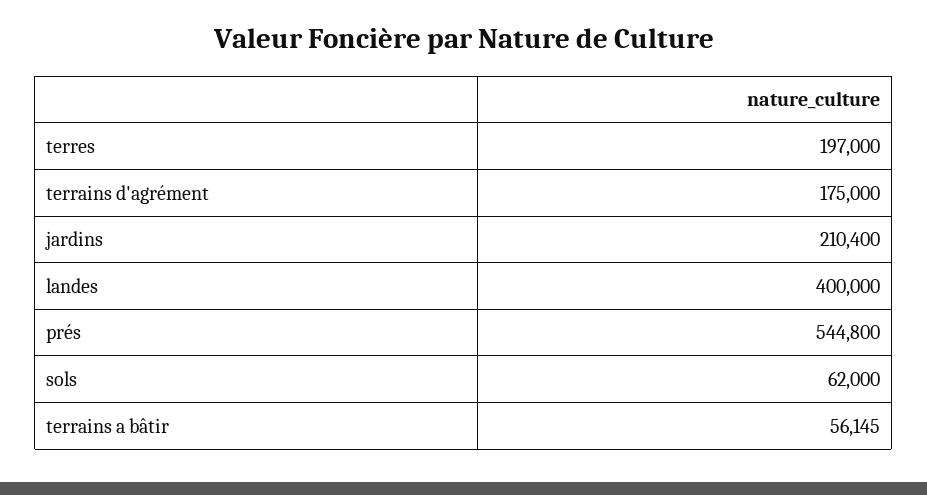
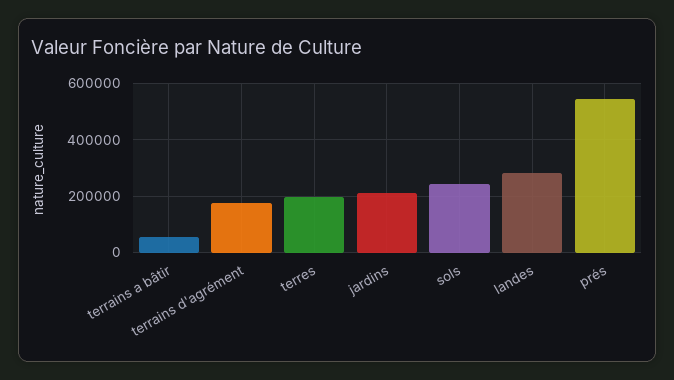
landes: 400000 -> 275000
sols: 62000 -> 250000

